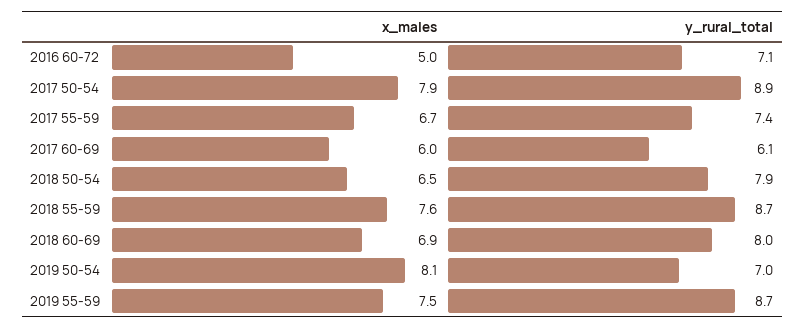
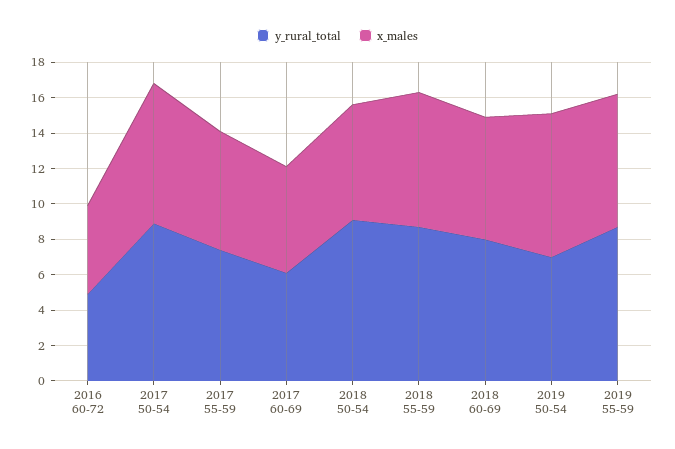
y_rural_total, 2016 60-72: 7.1 -> 5
y_rural_total, 2018 50-54: 7.9 -> 9

